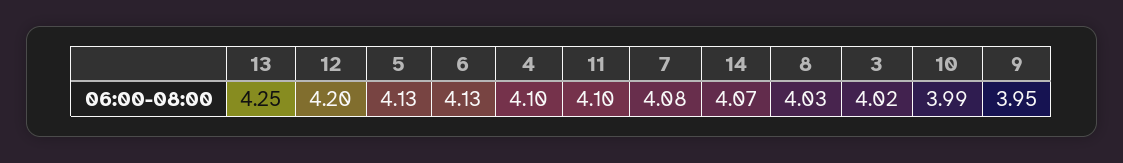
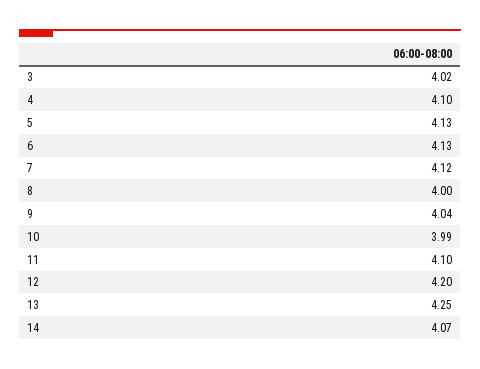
7: 4.08 -> 4.12
8: 4.03 -> 4
9: 3.95 -> 4.04

